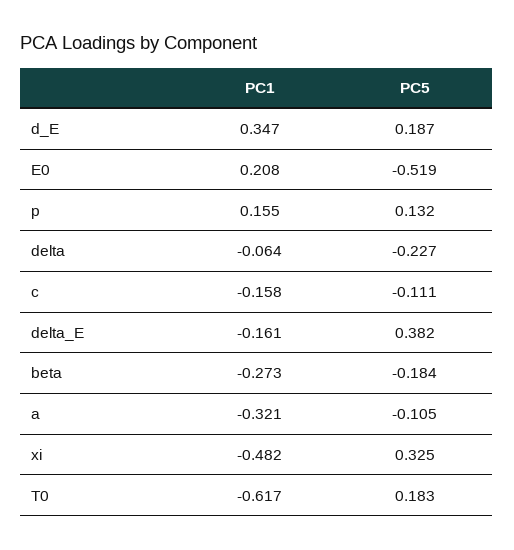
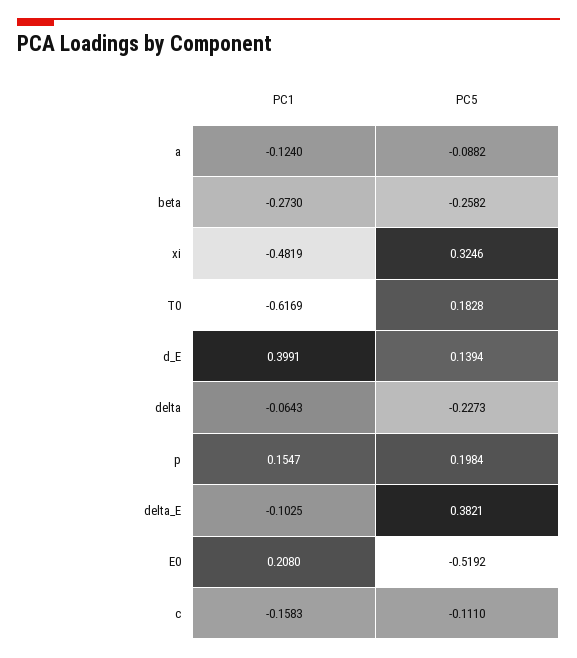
PC1, d_E: 0.347 -> 0.3991
PC5, d_E: 0.187 -> 0.1394
PC5, p: 0.132 -> 0.1984
PC1, delta_E: -0.161 -> -0.1025
PC5, beta: -0.184 -> -0.2582
PC1, a: -0.321 -> -0.124
PC5, a: -0.105 -> -0.0882

